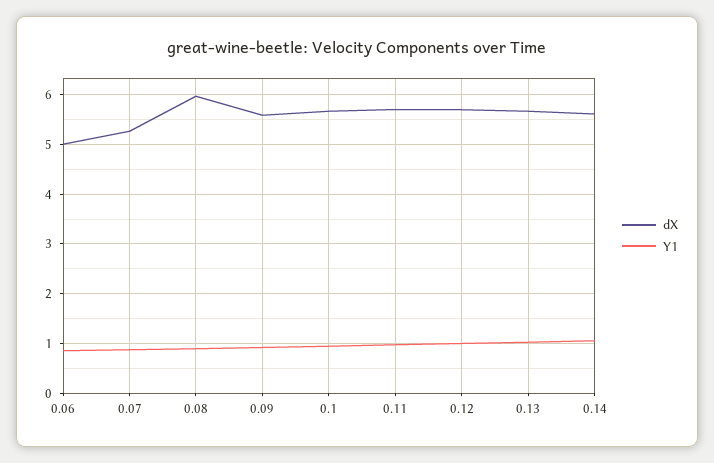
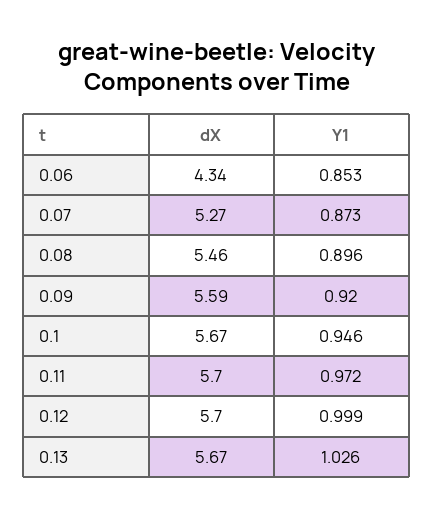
dX, 0.06: 5 -> 4.34
dX, 0.08: 6 -> 5.46
dX, 0.14: 5.6 -> none
Y1, 0.14: 1 -> none

